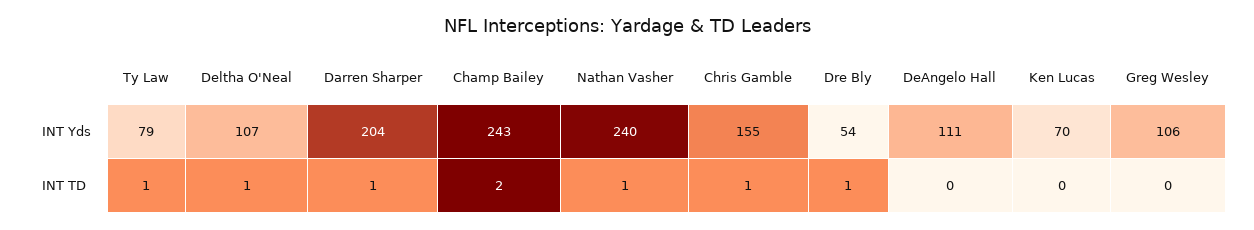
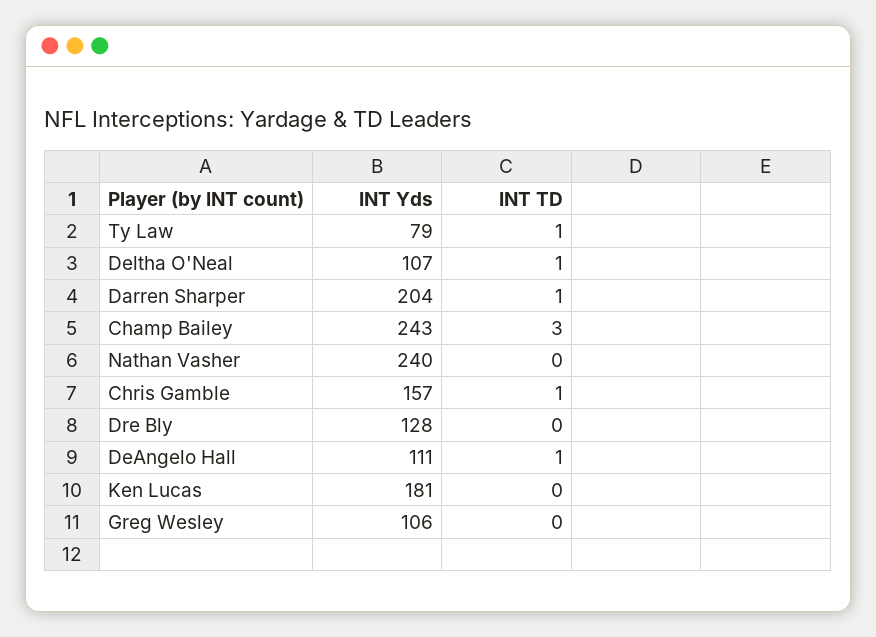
Chris Gamble, INT Yds: 155 -> 157
Dre Bly, INT Yds: 54 -> 128
Ken Lucas, INT Yds: 70 -> 181
Champ Bailey, INT TD: 2 -> 3
Nathan Vasher, INT TD: 1 -> 0
Dre Bly, INT TD: 1 -> 0
DeAngelo Hall, INT TD: 0 -> 1

